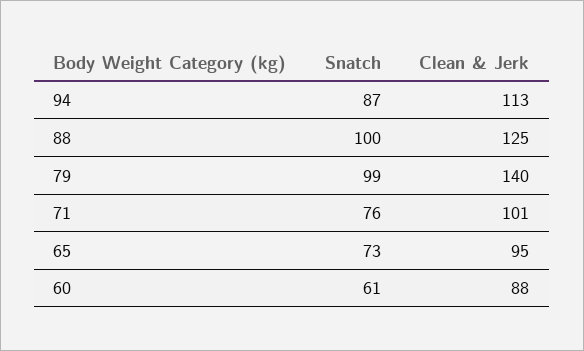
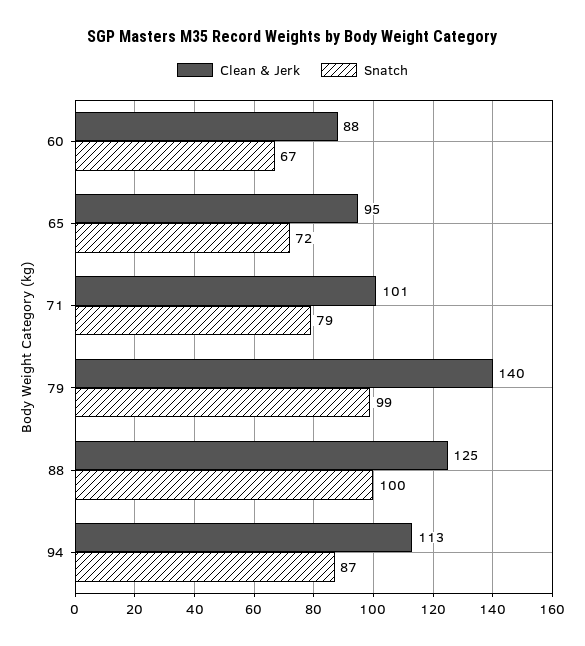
Snatch, 71: 76 -> 79
Snatch, 65: 73 -> 72
Snatch, 60: 61 -> 67

